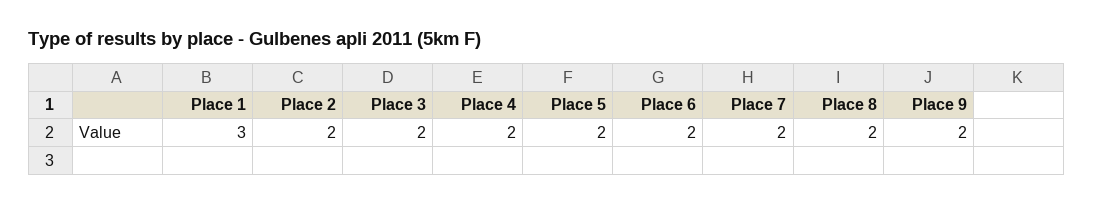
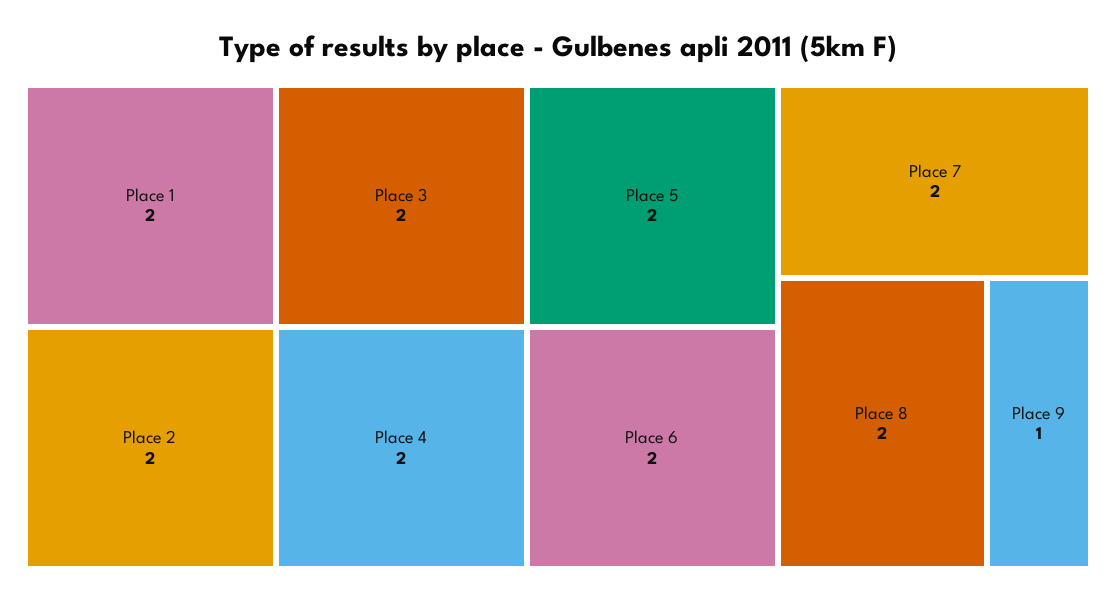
Place 1: 3 -> 2
Place 9: 2 -> 1

